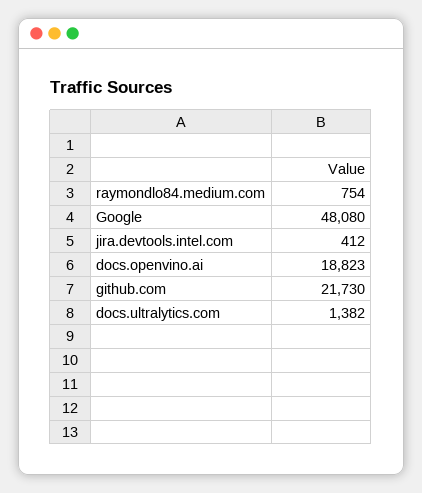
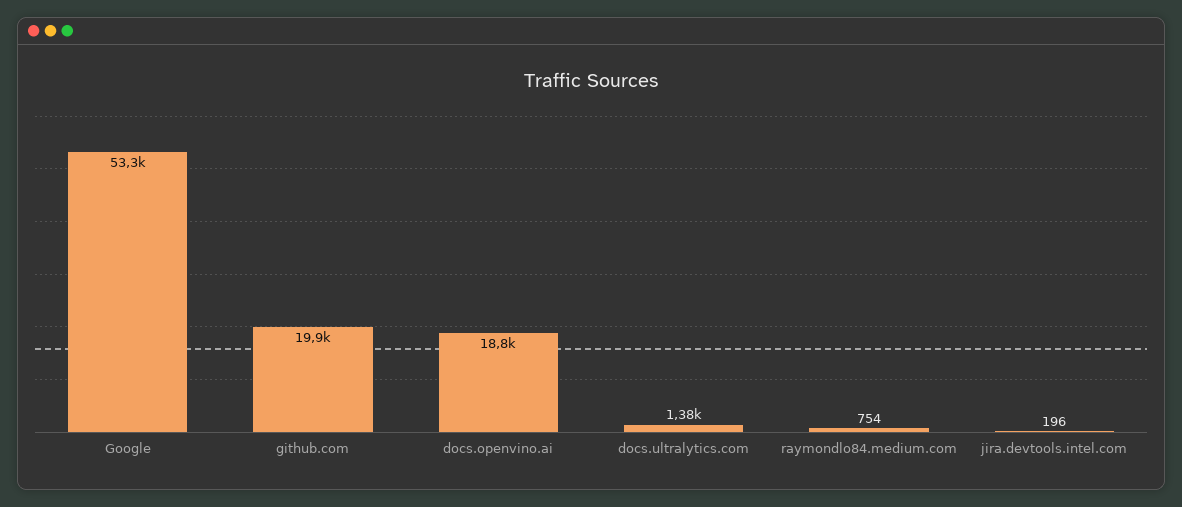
Google: 48080 -> 53300
jira.devtools.intel.com: 412 -> 196
github.com: 21730 -> 19900

